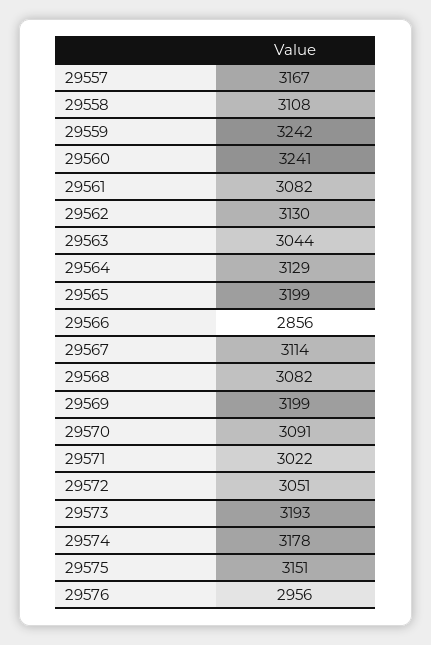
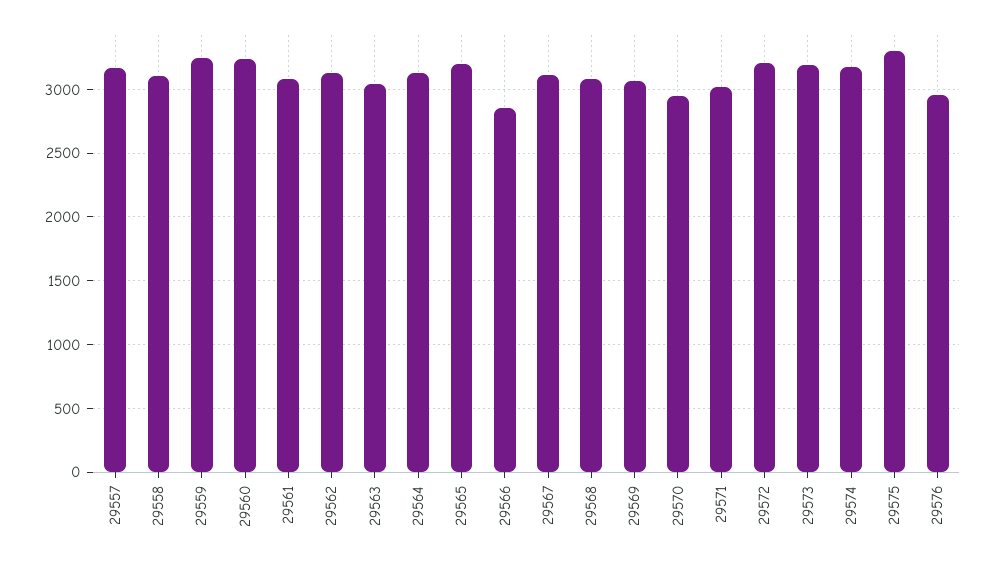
29569: 3199 -> 3050
29570: 3091 -> 2950
29572: 3051 -> 3200
29575: 3151 -> 3300

